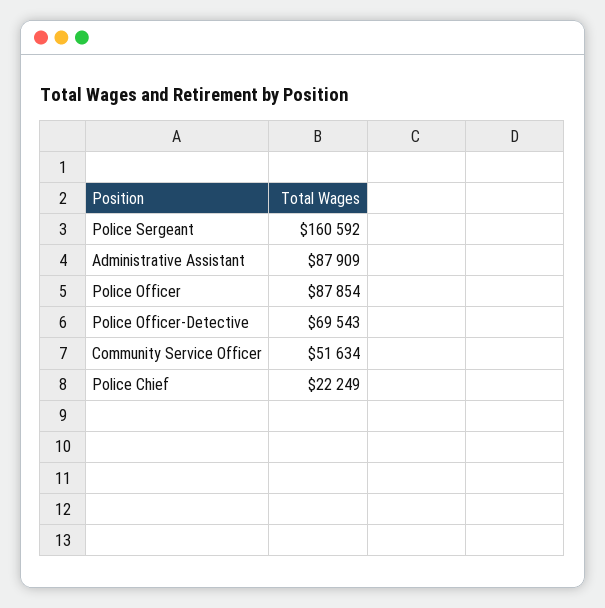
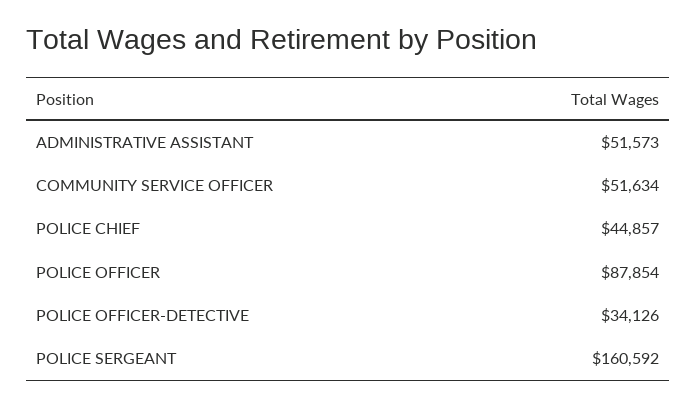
Administrative Assistant: 87909 -> 51573
Police Officer-Detective: 69543 -> 34126
Police Chief: 22249 -> 44857

